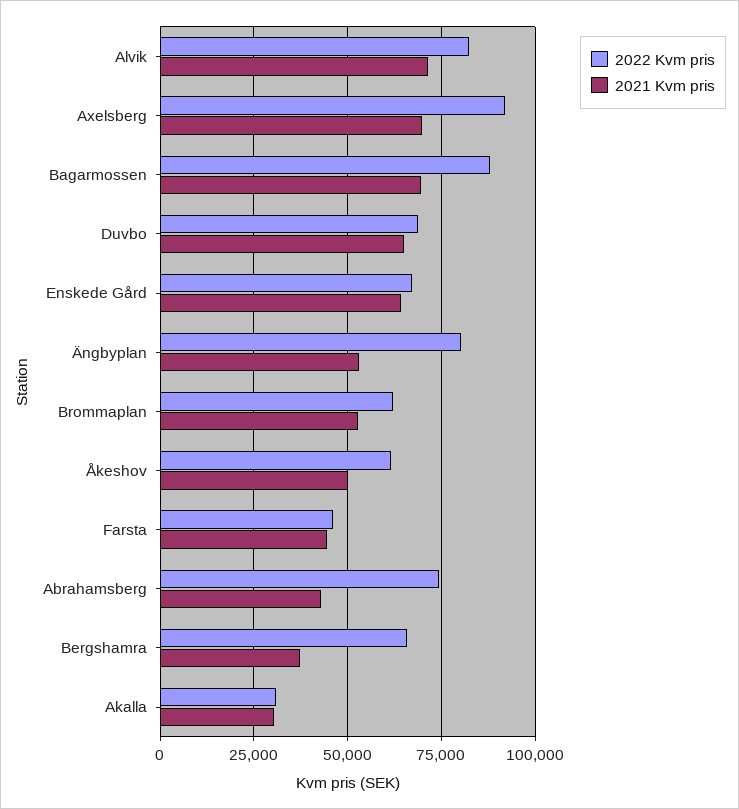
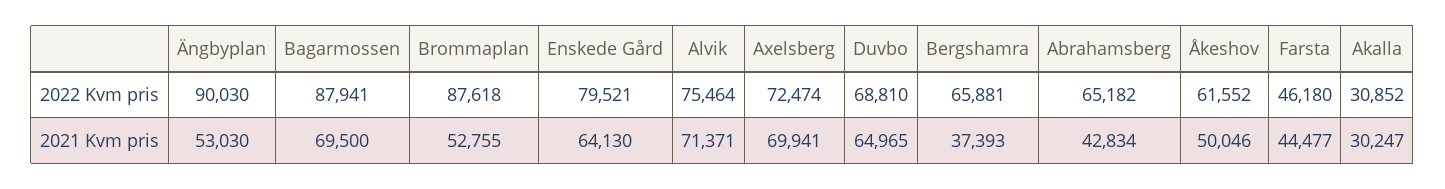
2022 Kvm pris, Alvik: 82500 -> 75464
2022 Kvm pris, Axelsberg: 92500 -> 72474
2022 Kvm pris, Enskede Gård: 67500 -> 79521
2022 Kvm pris, Ängbyplan: 80000 -> 90030
2022 Kvm pris, Brommaplan: 62500 -> 87618
2022 Kvm pris, Abrahamsberg: 75000 -> 65182

